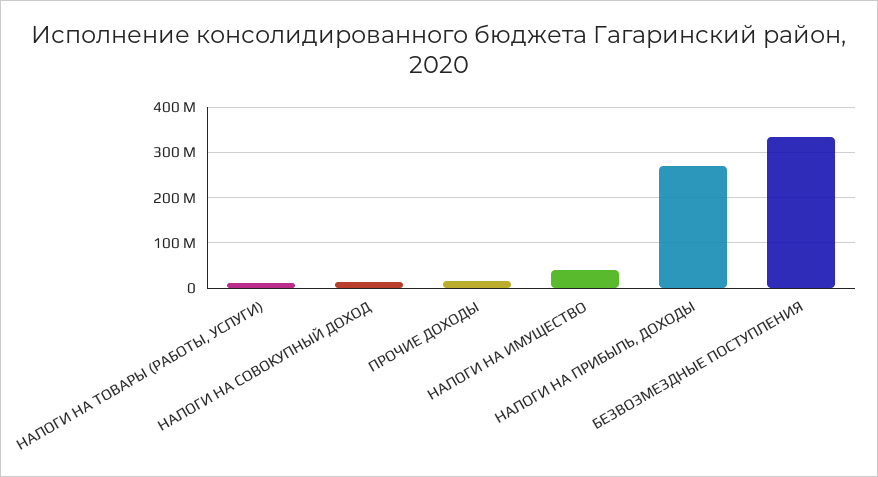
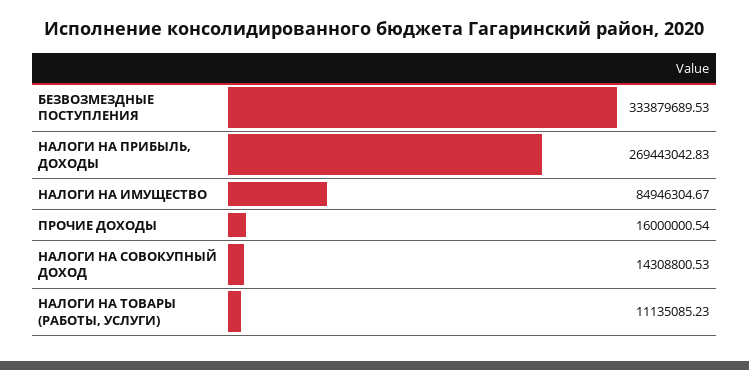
НАЛОГИ НА ИМУЩЕСТВО: 40000000 -> 84946304.67

